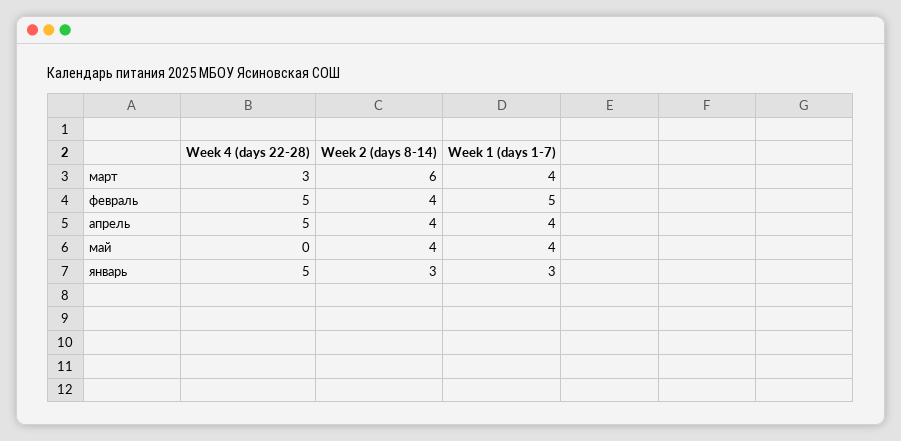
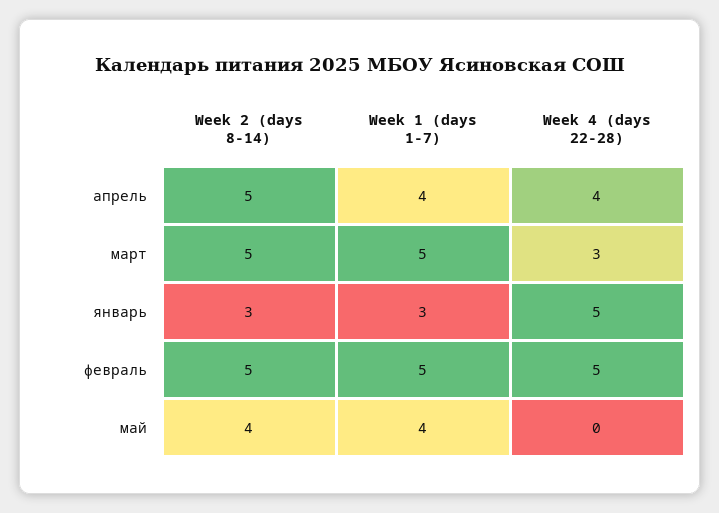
Week 2 (days 8-14), март: 6 -> 5
Week 1 (days 1-7), март: 4 -> 5
Week 2 (days 8-14), февраль: 4 -> 5
Week 4 (days 22-28), апрель: 5 -> 4
Week 2 (days 8-14), апрель: 4 -> 5

